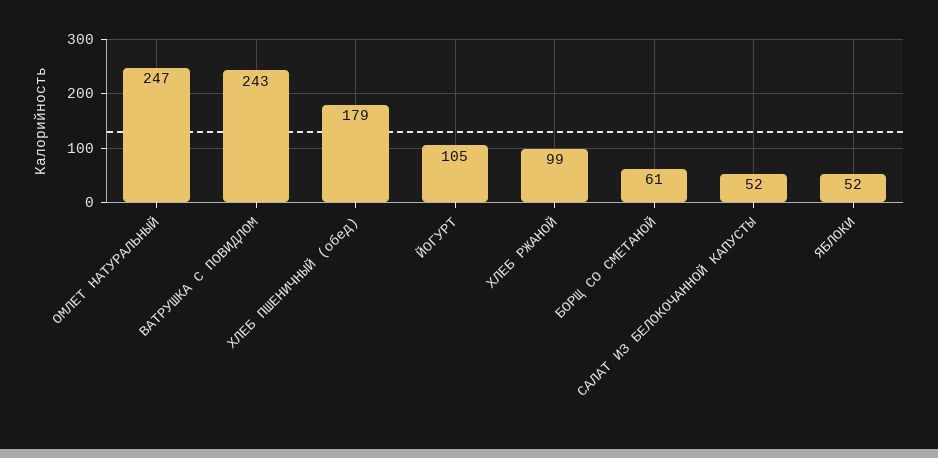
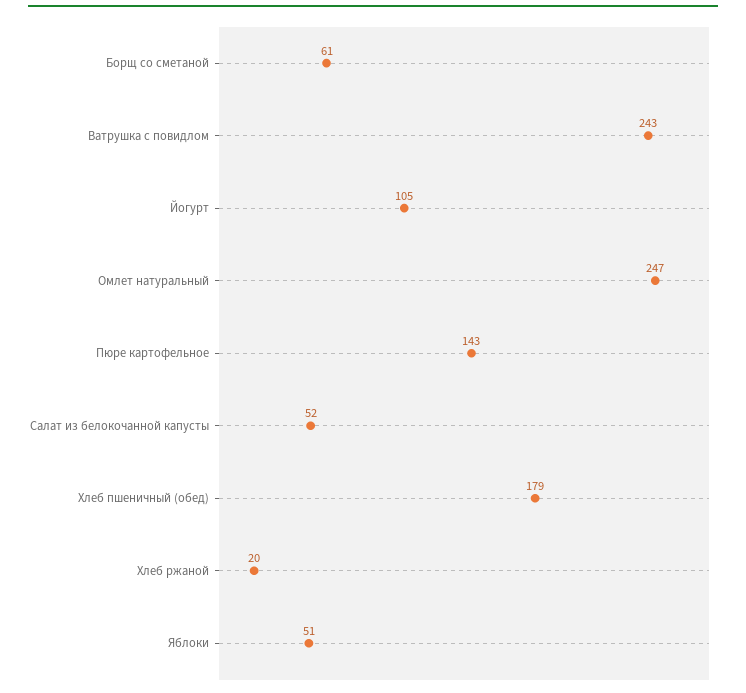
ХЛЕБ РЖАНОЙ: 99 -> 20
ЯБЛОКИ: 52 -> 51
Пюре картофельное: none -> 143

